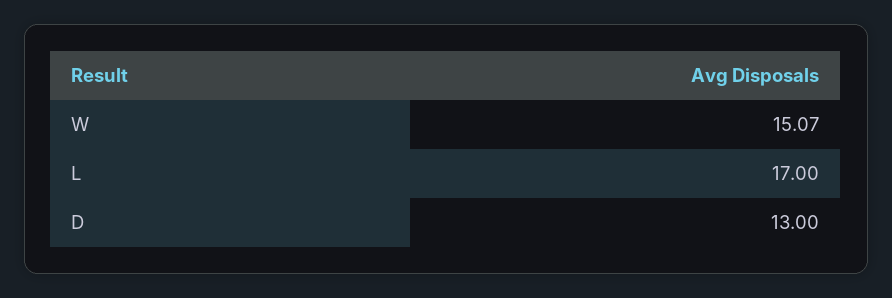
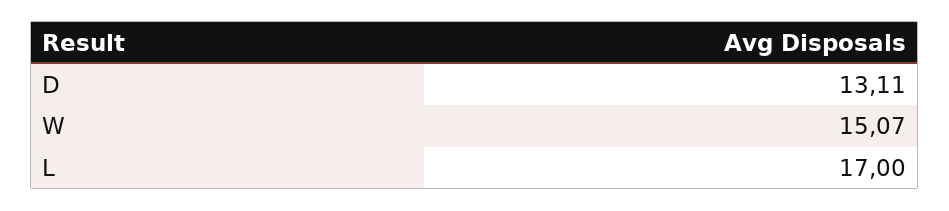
D: 13 -> 13.11

